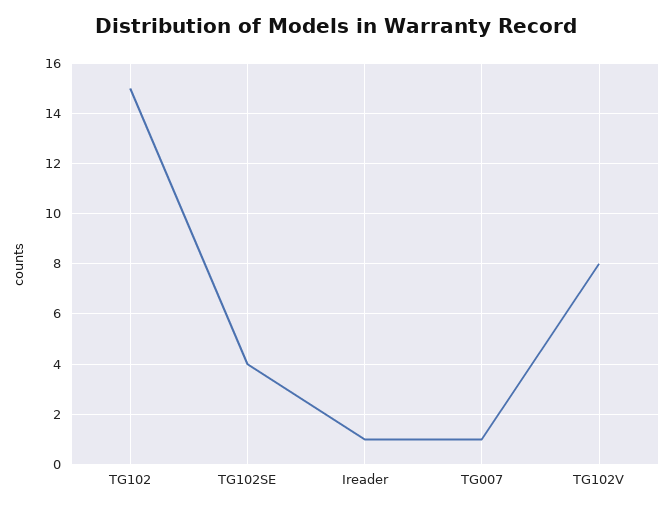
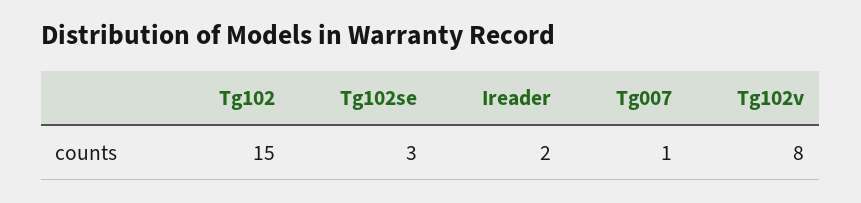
TG102SE: 4 -> 3
Ireader: 1 -> 2

